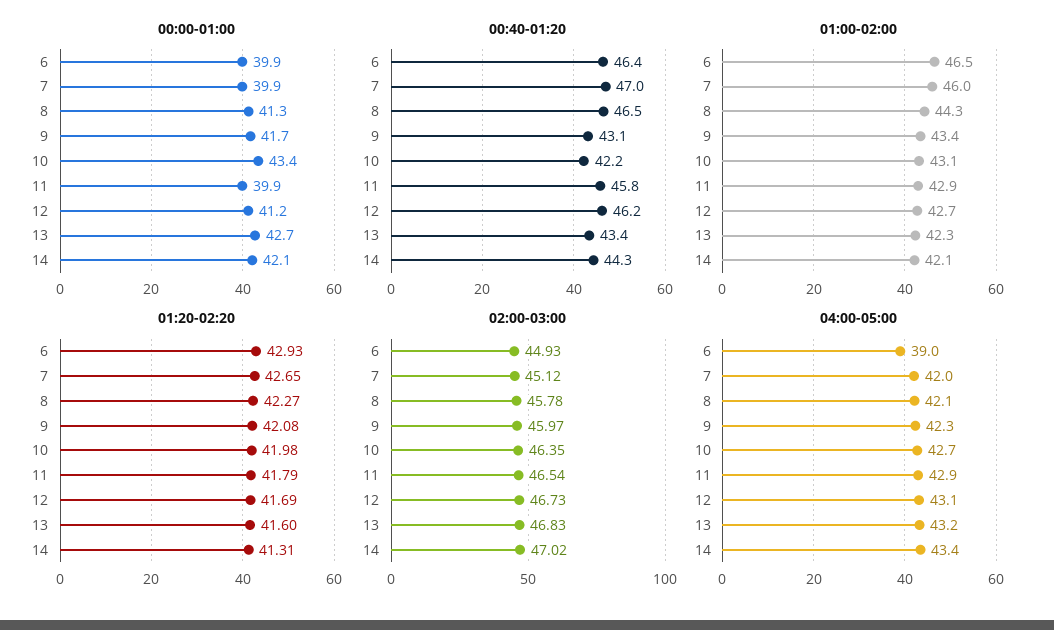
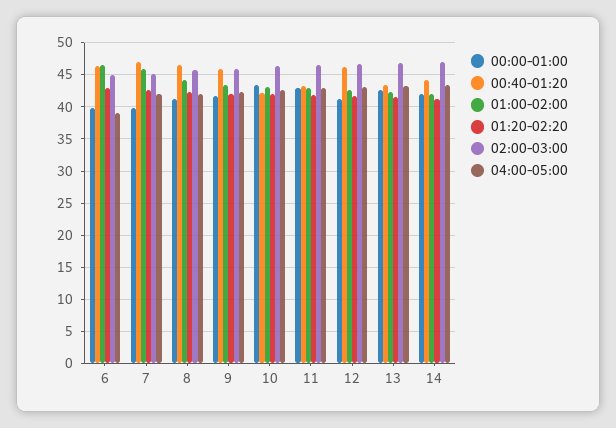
00:00-01:00, 11: 39.9 -> 43
00:40-01:20, 9: 43.1 -> 46
00:40-01:20, 11: 45.8 -> 43

